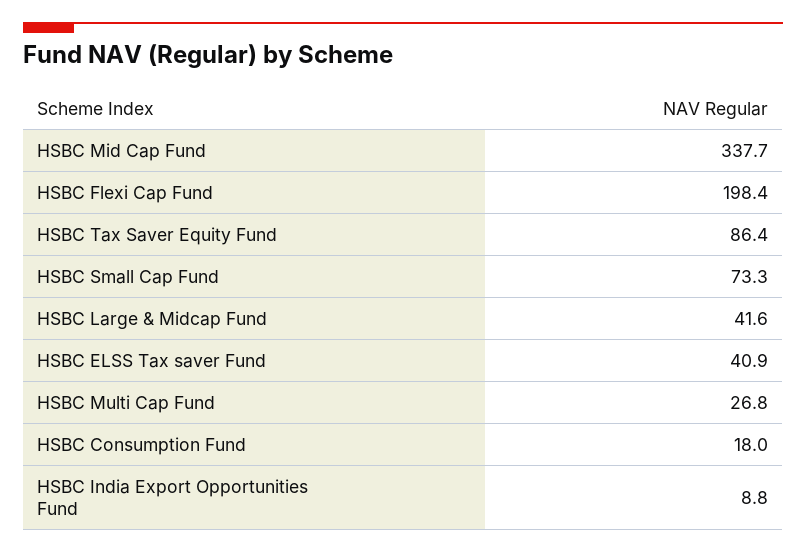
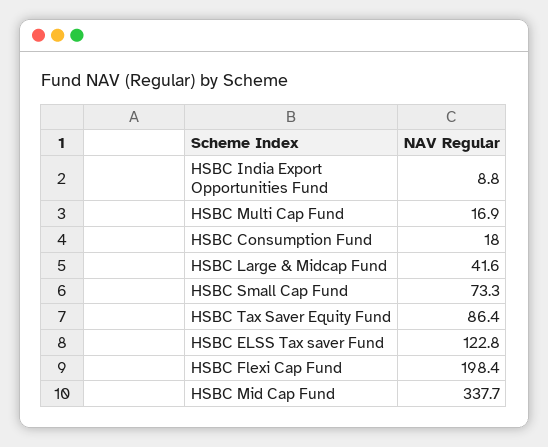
HSBC ELSS Tax saver Fund: 40.9 -> 122.8
HSBC Multi Cap Fund: 26.8 -> 16.9

